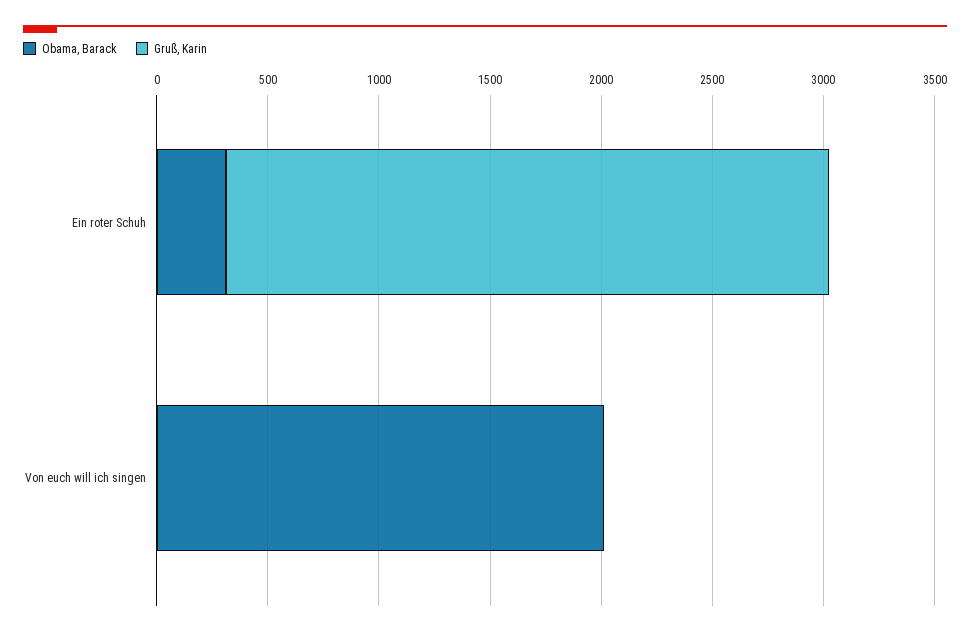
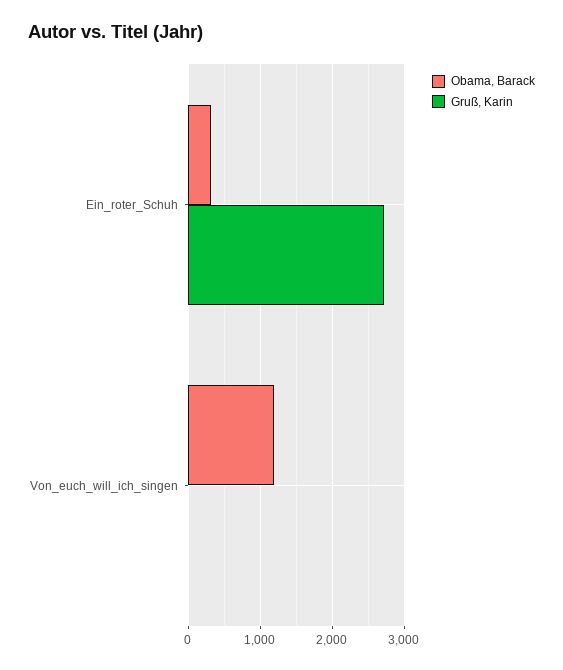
Obama, Barack, Von euch will ich singen: 2000 -> 1200

